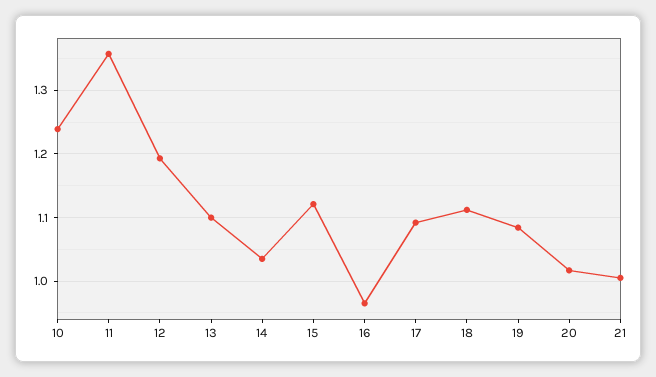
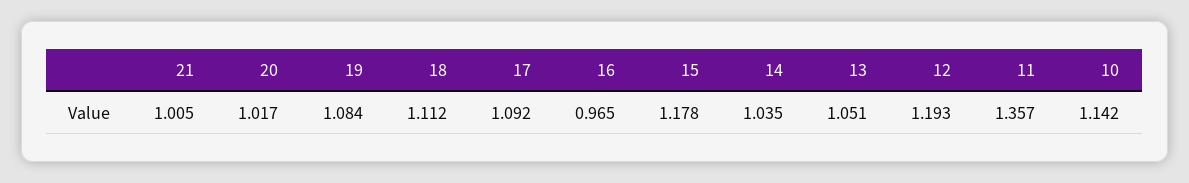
10: 1.24 -> 1.142
13: 1.1 -> 1.051
15: 1.12 -> 1.178

